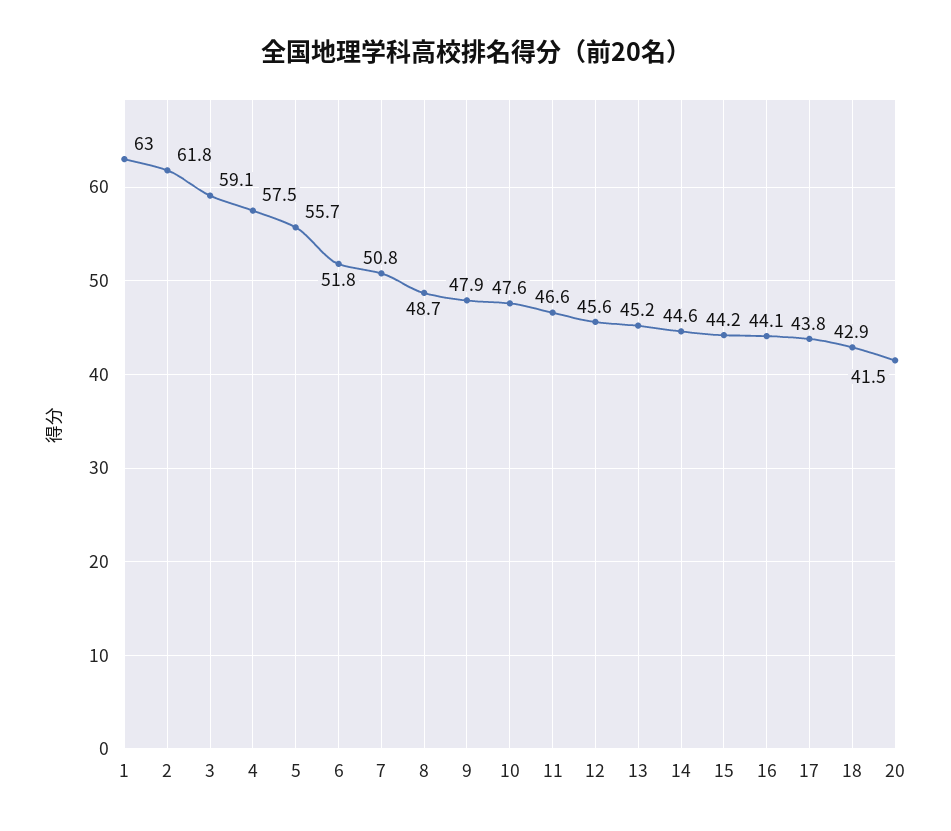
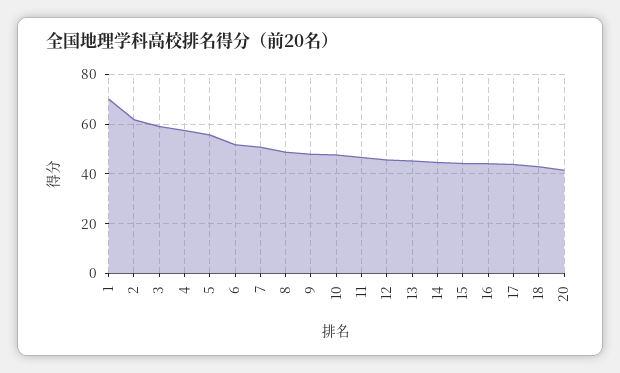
1: 63 -> 70

